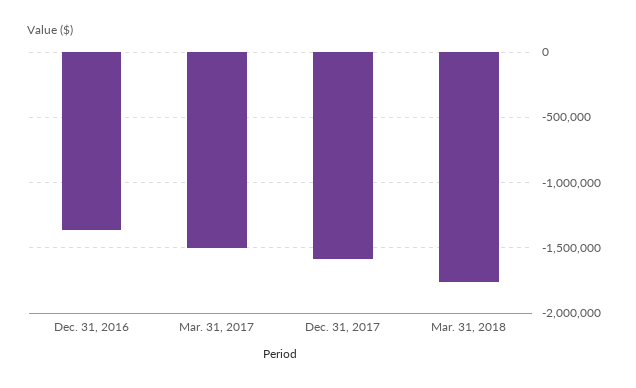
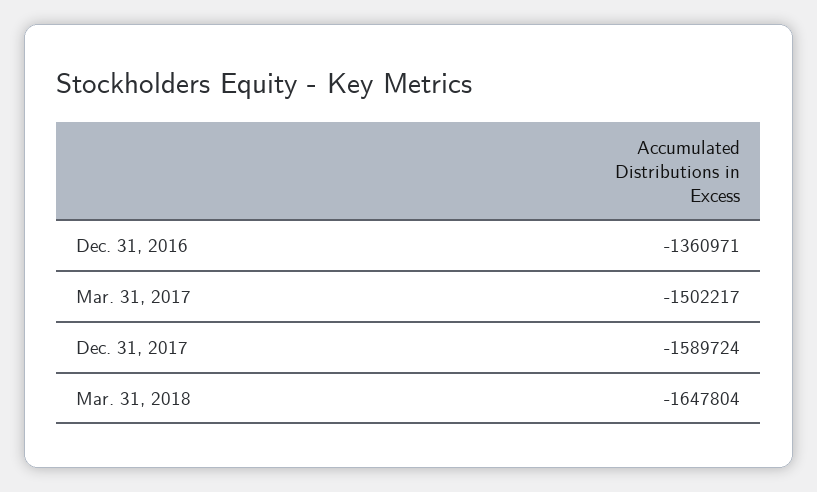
Mar. 31, 2018: -1750000 -> -1647804

